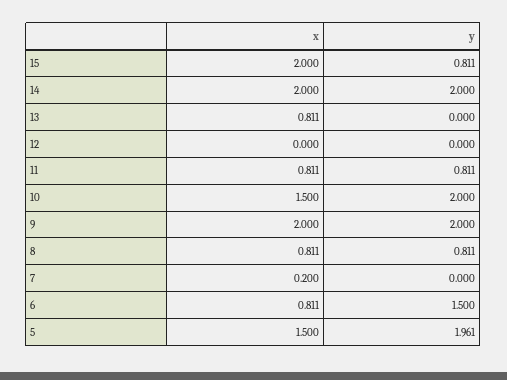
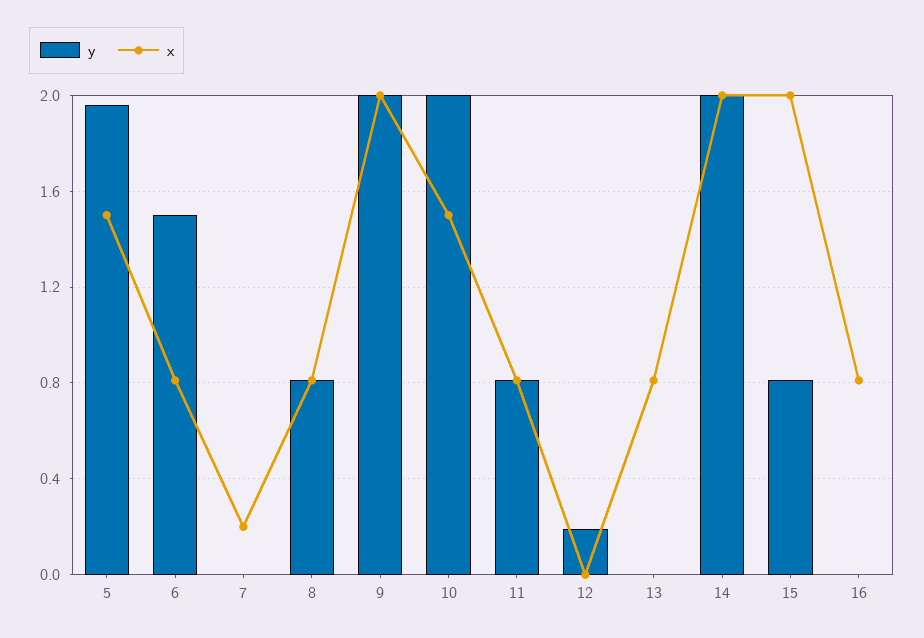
y, 12: 0 -> 0.2
y, 16: none -> 0
x, 16: none -> 0.8

